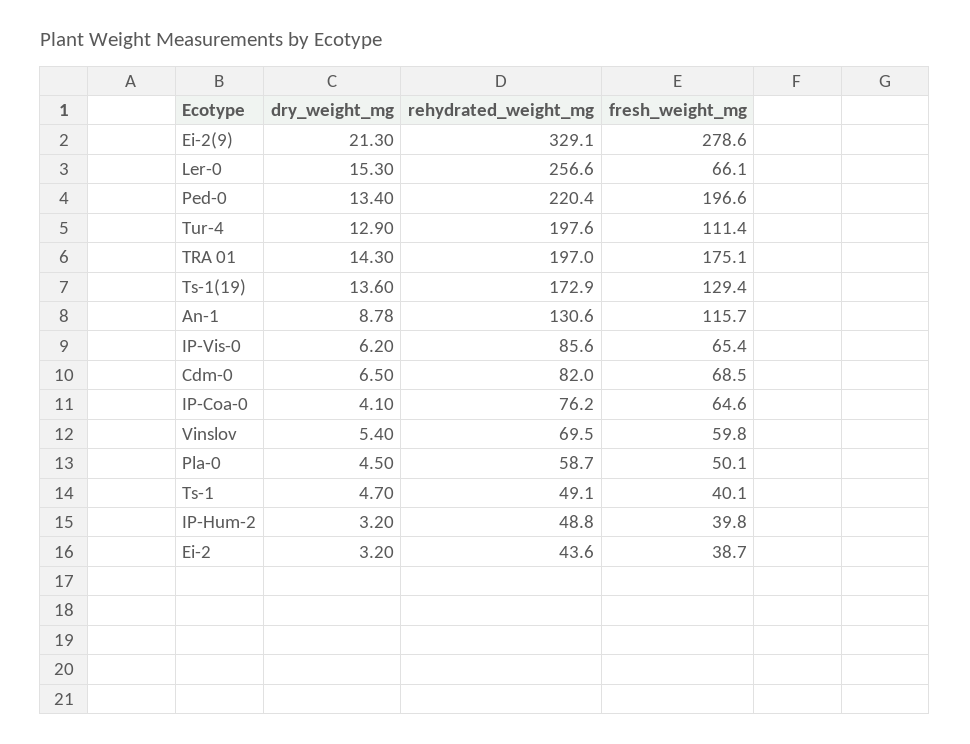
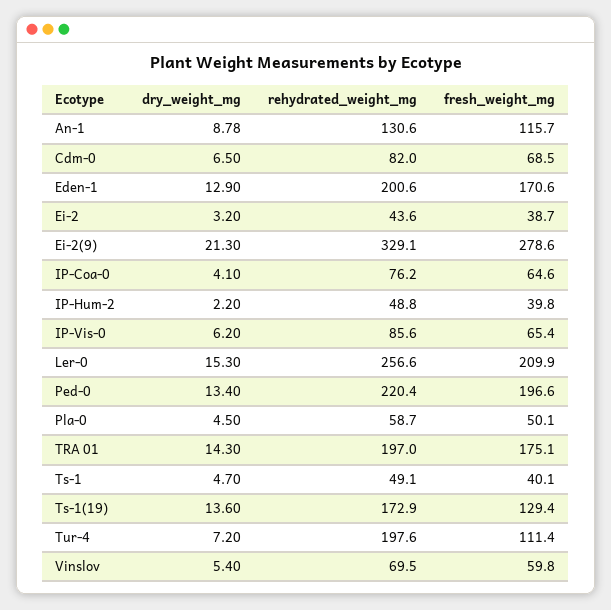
fresh_weight_mg, Ler-0: 66.1 -> 209.9
dry_weight_mg, Tur-4: 12.9 -> 7.2
dry_weight_mg, IP-Hum-2: 3.2 -> 2.2
dry_weight_mg, Eden-1: none -> 12.9
rehydrated_weight_mg, Eden-1: none -> 200.6
fresh_weight_mg, Eden-1: none -> 170.6

